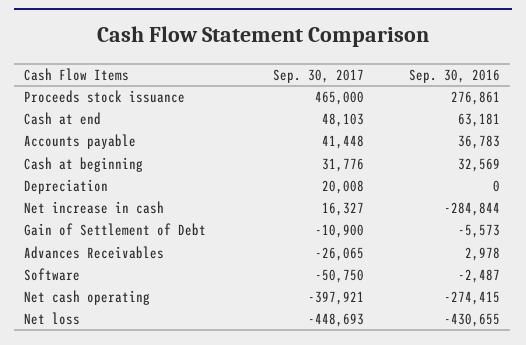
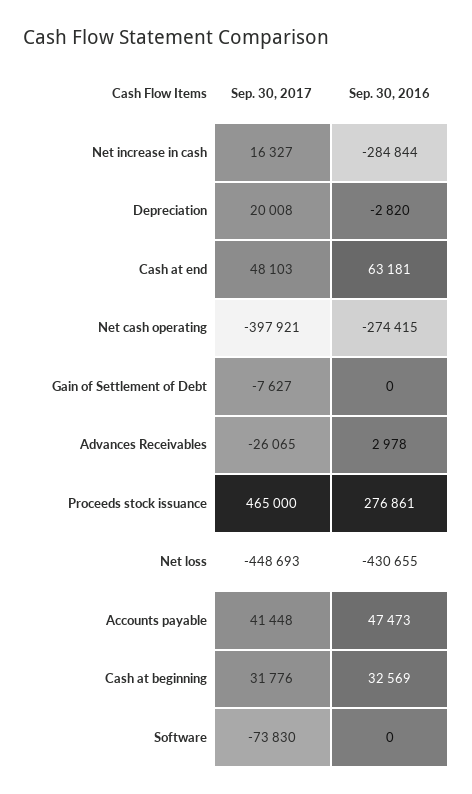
Sep. 30, 2016, Accounts payable: 36783 -> 47473
Sep. 30, 2016, Depreciation: 0 -> -2820
Sep. 30, 2017, Gain of Settlement of Debt: -10900 -> -7627
Sep. 30, 2016, Gain of Settlement of Debt: -5573 -> 0
Sep. 30, 2017, Software: -50750 -> -73830
Sep. 30, 2016, Software: -2487 -> 0

